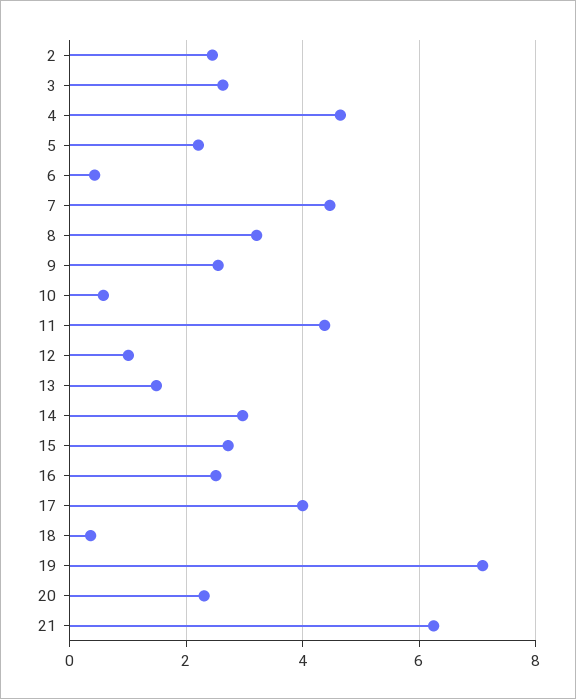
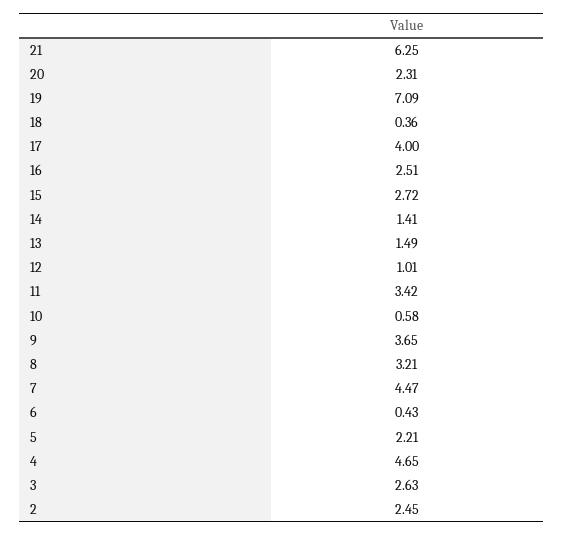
9: 2.6 -> 3.65
11: 4.4 -> 3.42
14: 3 -> 1.41

